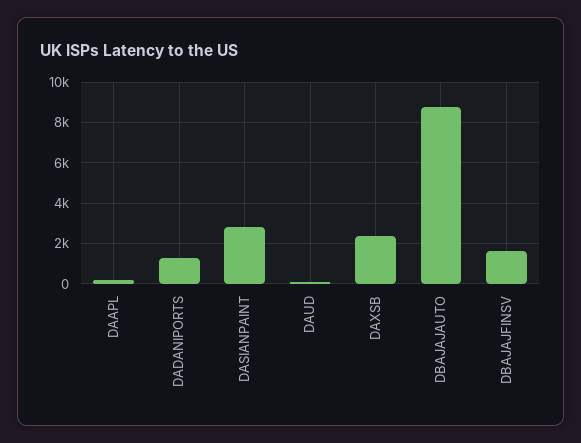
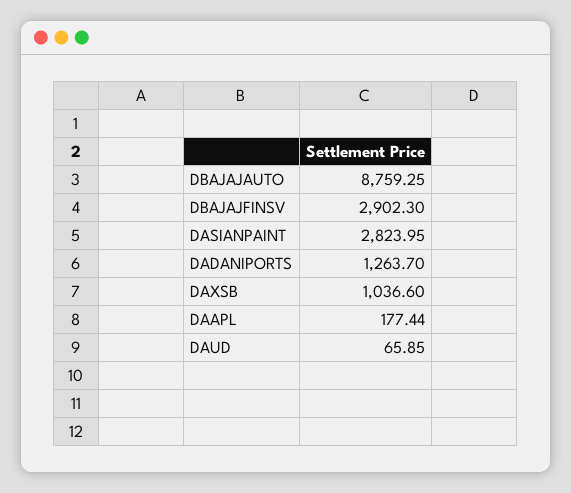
DAXSB: 2500 -> 1036.6
DBAJAJFINSV: 1500 -> 2902.3

